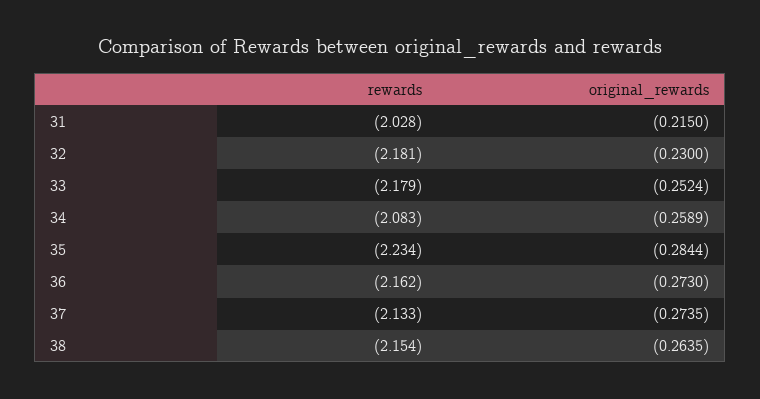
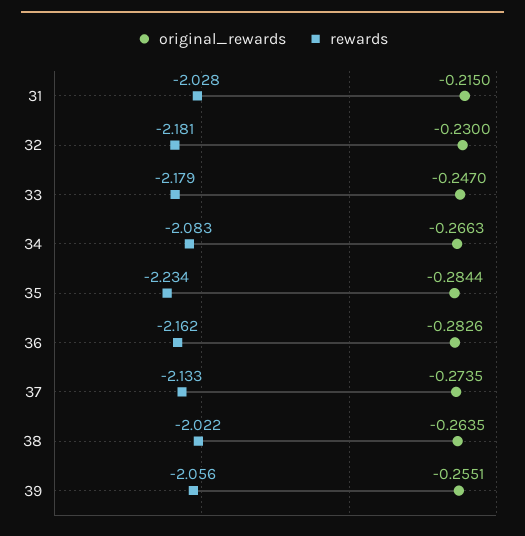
original_rewards, 33: -0.2524 -> -0.247
original_rewards, 34: -0.2589 -> -0.2663
original_rewards, 36: -0.273 -> -0.2826
rewards, 38: -2.154 -> -2.022
original_rewards, 39: none -> -0.2551
rewards, 39: none -> -2.056

